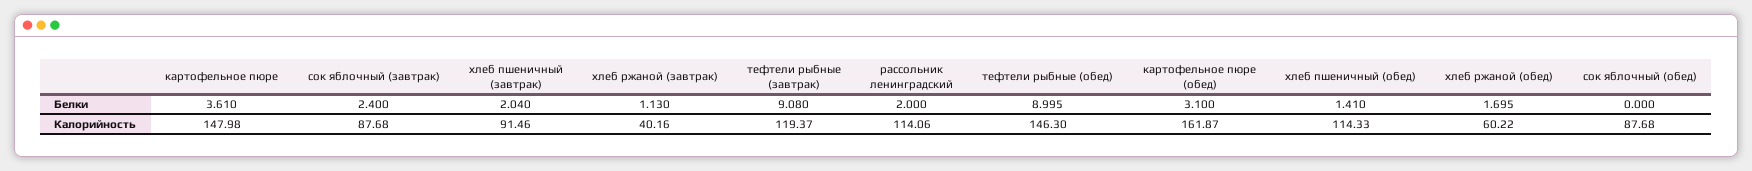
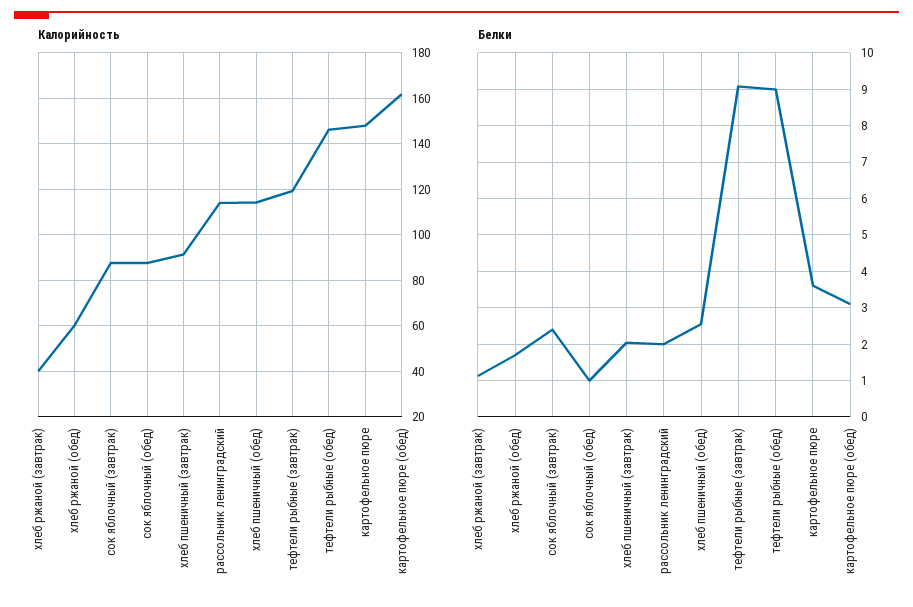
Белки, хлеб пшеничный (обед): 1.41 -> 2.6
Белки, сок яблочный (обед): 0 -> 1

